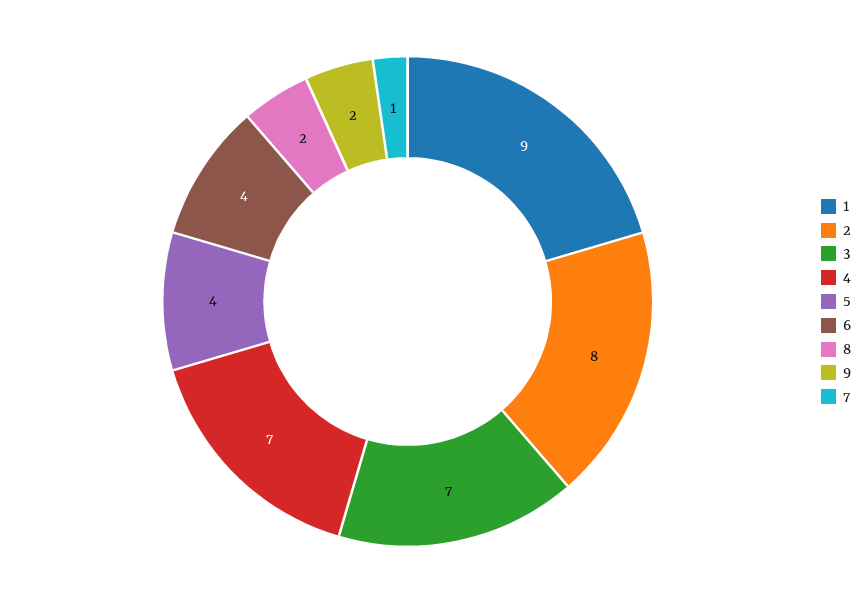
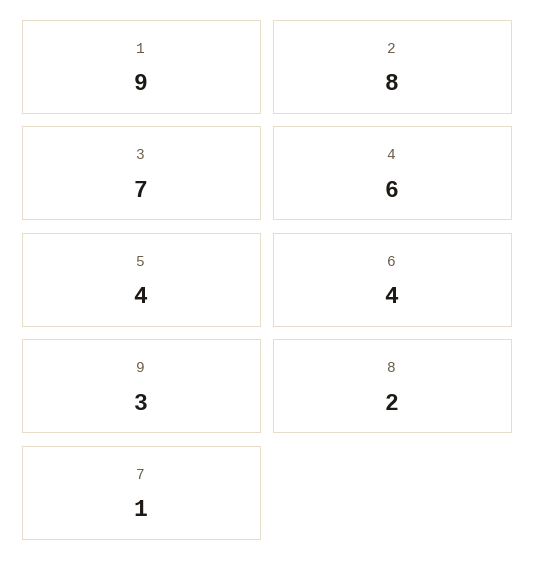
4: 7 -> 6
9: 2 -> 3

